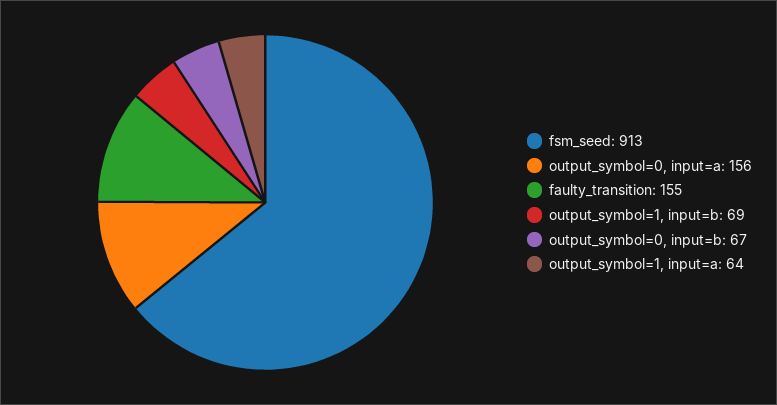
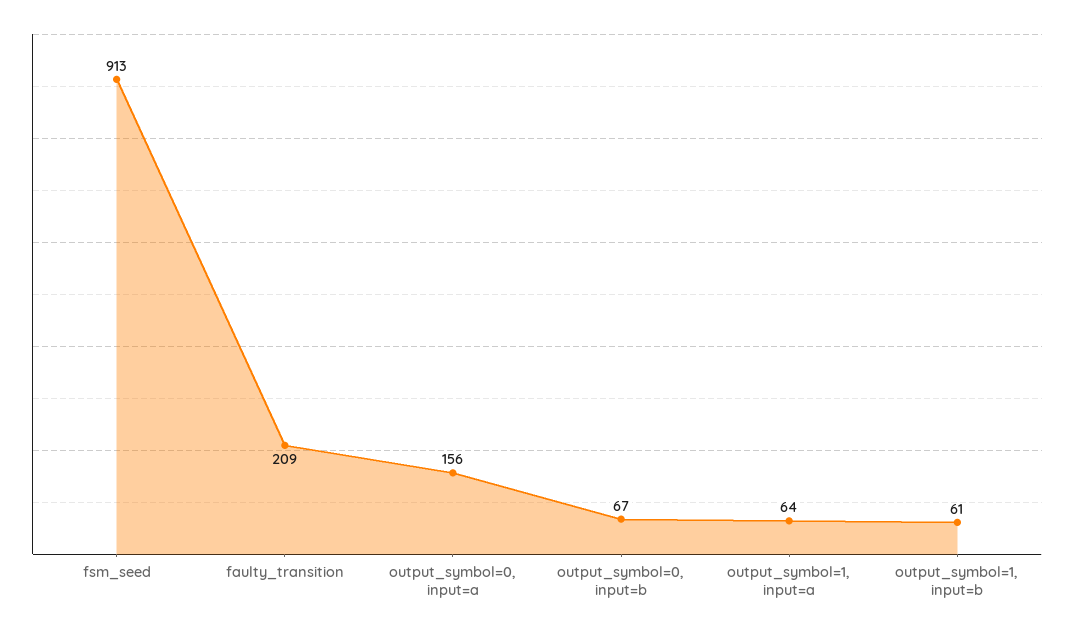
faulty_transition: 155 -> 209
output_symbol=1, input=b: 69 -> 61

